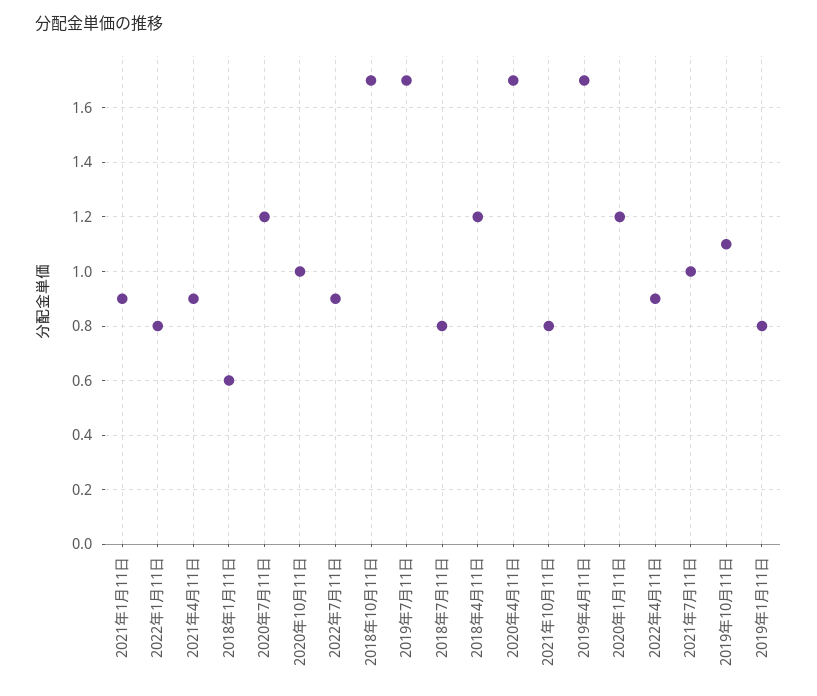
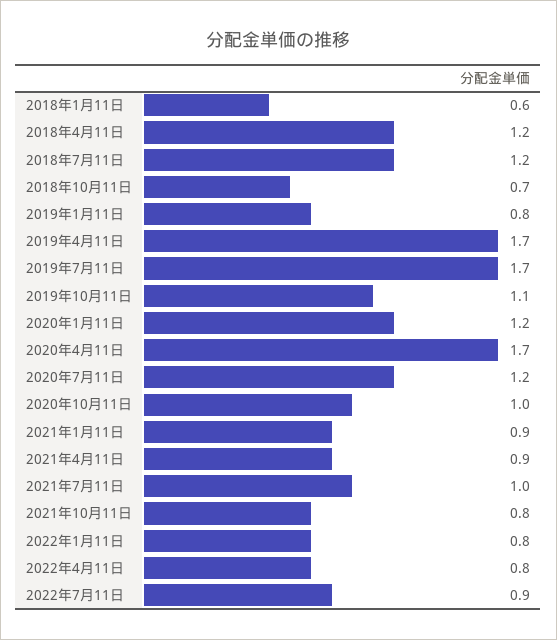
2018年10月11日: 1.7 -> 0.7
2018年7月11日: 0.8 -> 1.2
2022年4月11日: 0.9 -> 0.8

